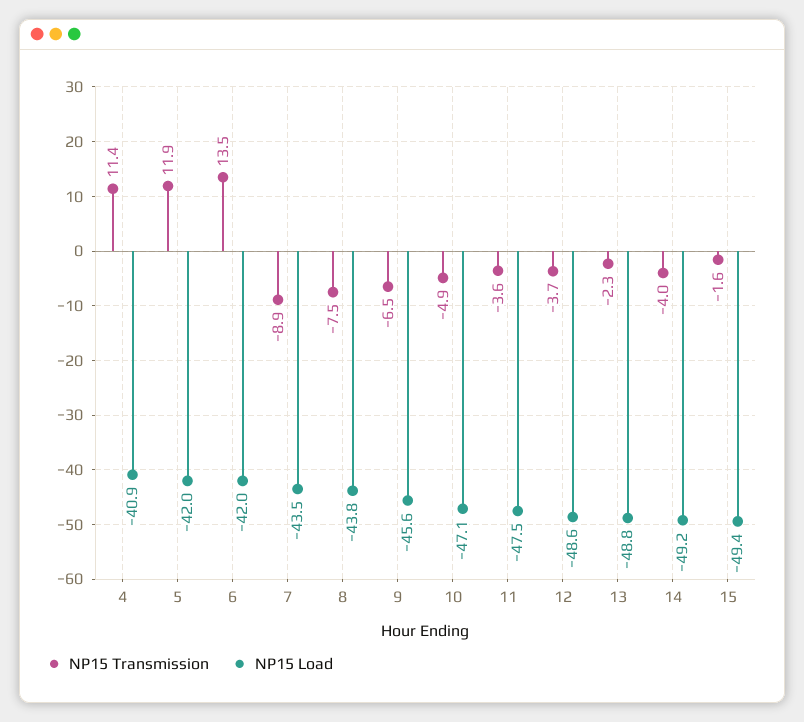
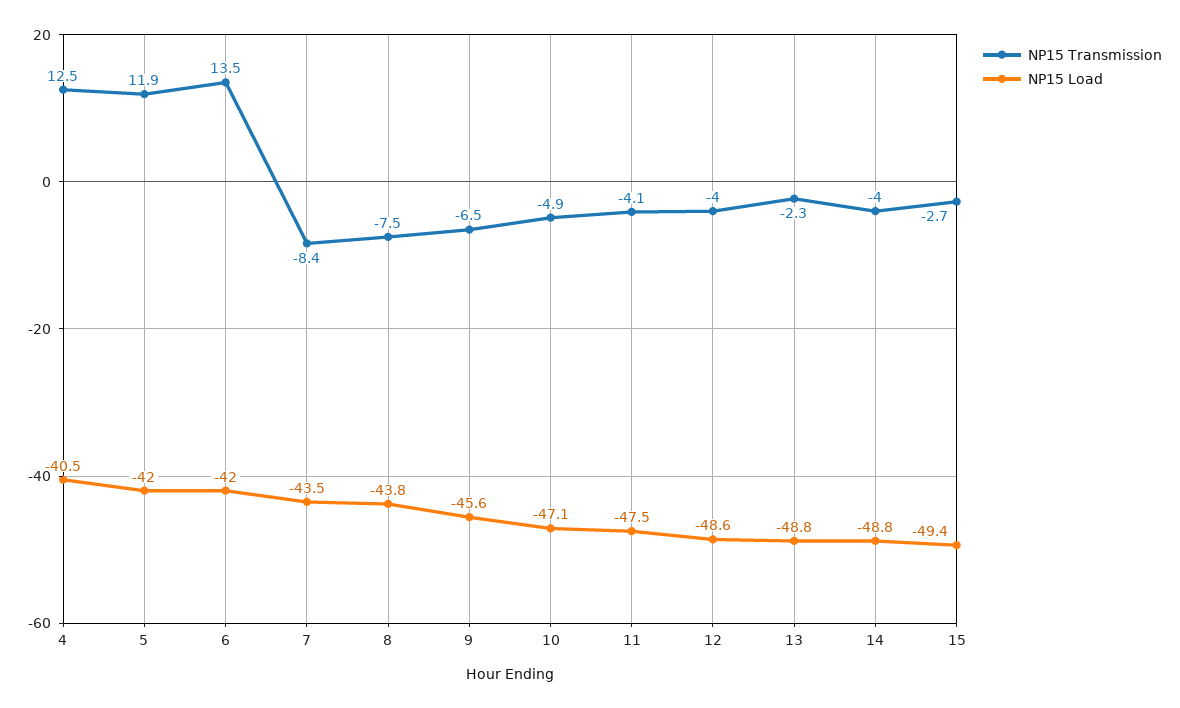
NP15 Transmission, 4: 11.4 -> 12.5
NP15 Load, 4: -40.9 -> -40.5
NP15 Transmission, 7: -8.9 -> -8.4
NP15 Transmission, 11: -3.6 -> -4.1
NP15 Transmission, 12: -3.7 -> -4
NP15 Load, 14: -49.2 -> -48.8
NP15 Transmission, 15: -1.6 -> -2.7

